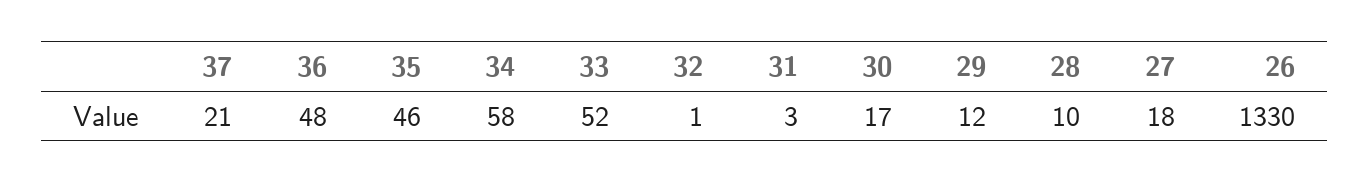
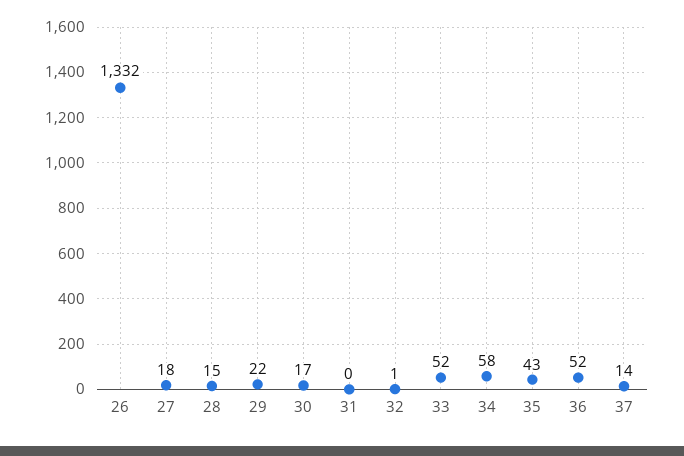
37: 21 -> 14
36: 48 -> 52
35: 46 -> 43
31: 3 -> 0
29: 12 -> 22
28: 10 -> 15
26: 1330 -> 1332

